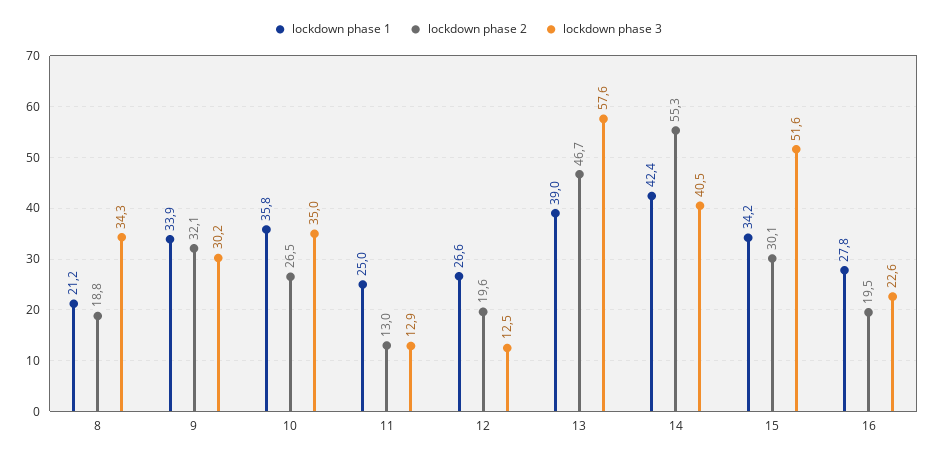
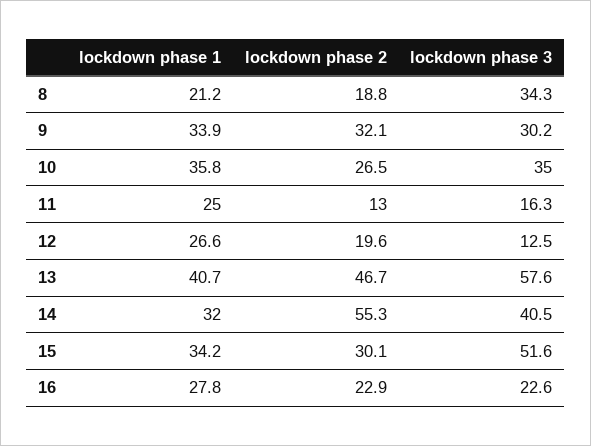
lockdown phase 3, 11: 12.9 -> 16.3
lockdown phase 1, 13: 39 -> 40.7
lockdown phase 1, 14: 42.4 -> 32
lockdown phase 2, 16: 19.5 -> 22.9

